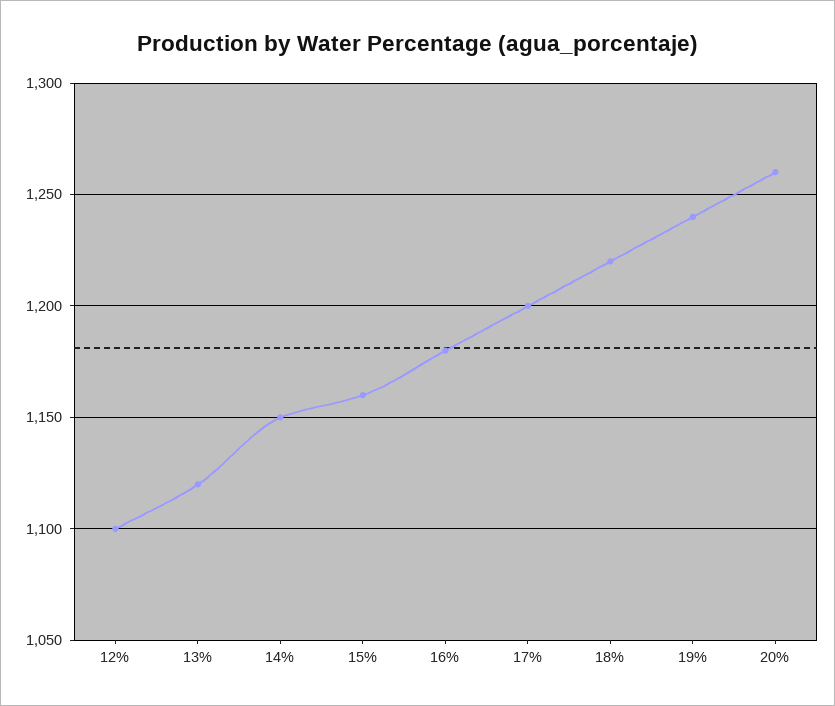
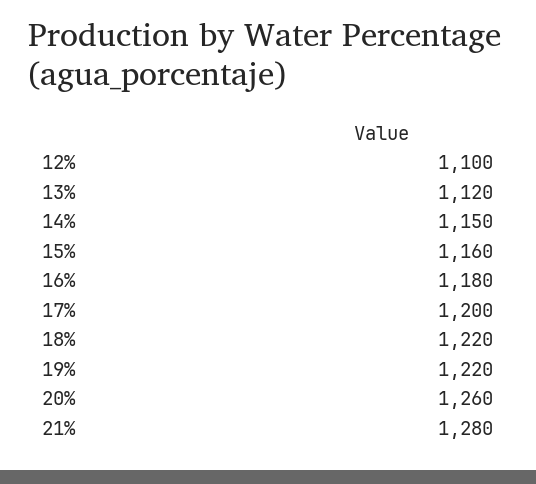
19%: 1240 -> 1220
21%: none -> 1280

